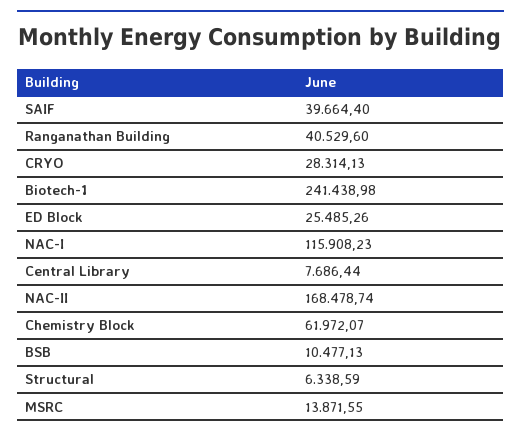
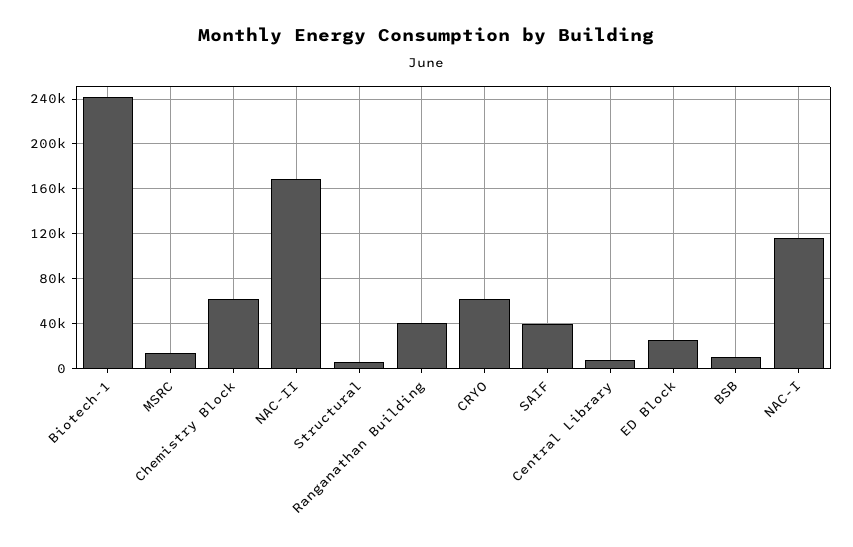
CRYO: 28314.13 -> 60000

